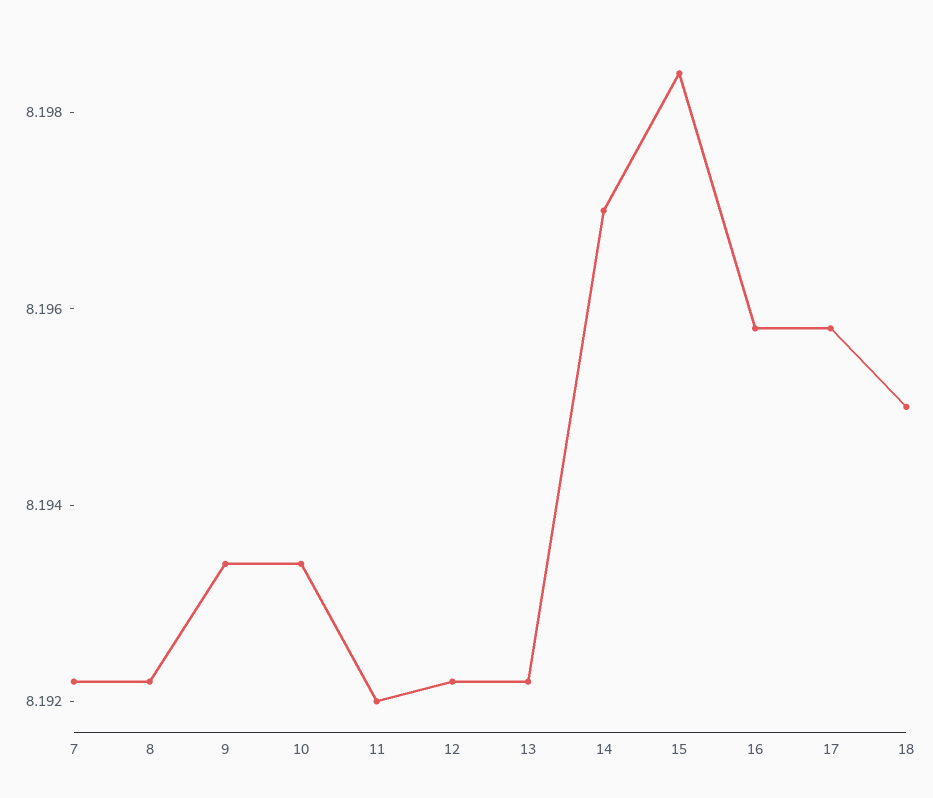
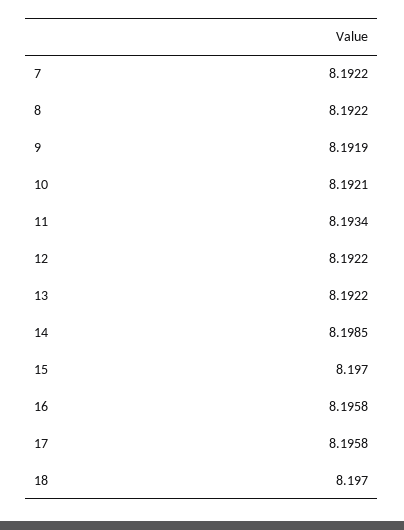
9: 8.1935 -> 8.1919
10: 8.1935 -> 8.1921
11: 8.192 -> 8.1934
14: 8.197 -> 8.1985
15: 8.1985 -> 8.197
18: 8.195 -> 8.197

